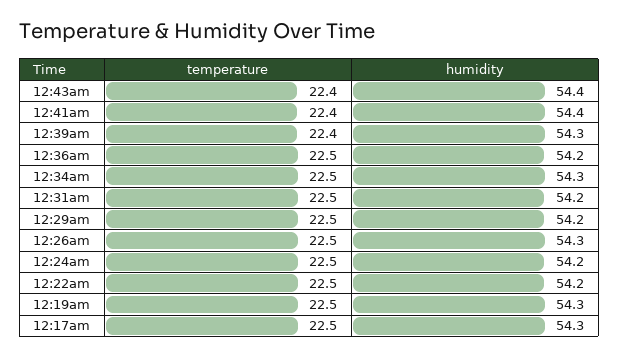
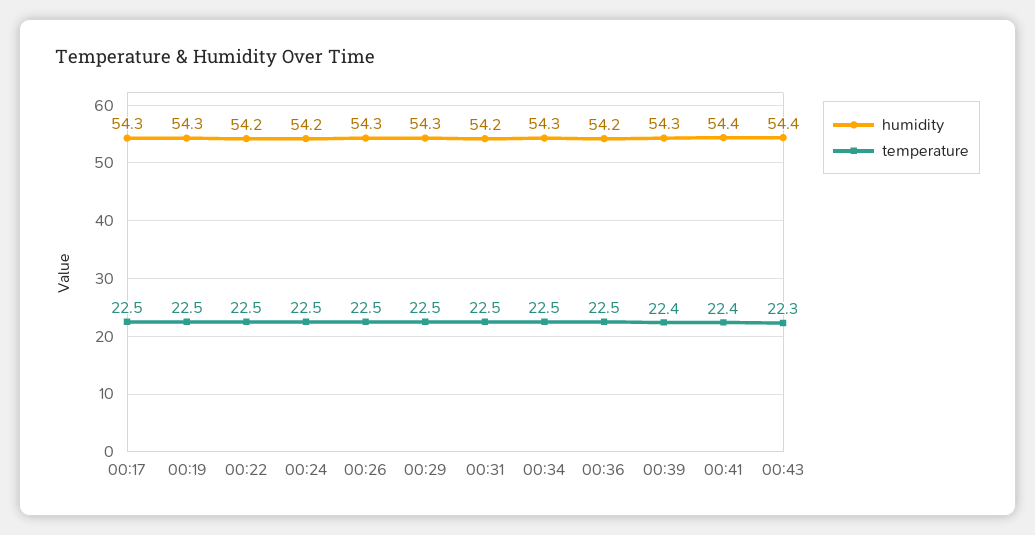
temperature, 12:43am: 22.4 -> 22.3
humidity, 12:29am: 54.2 -> 54.3

